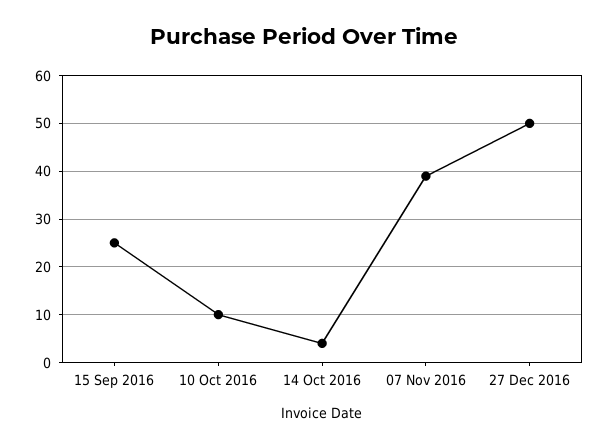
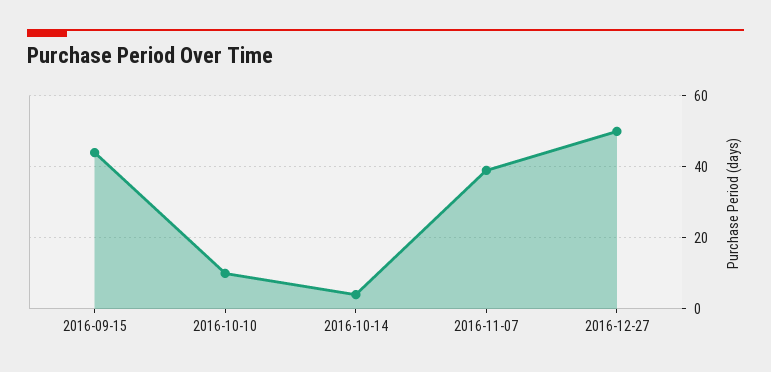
15 Sep 2016: 25 -> 45

